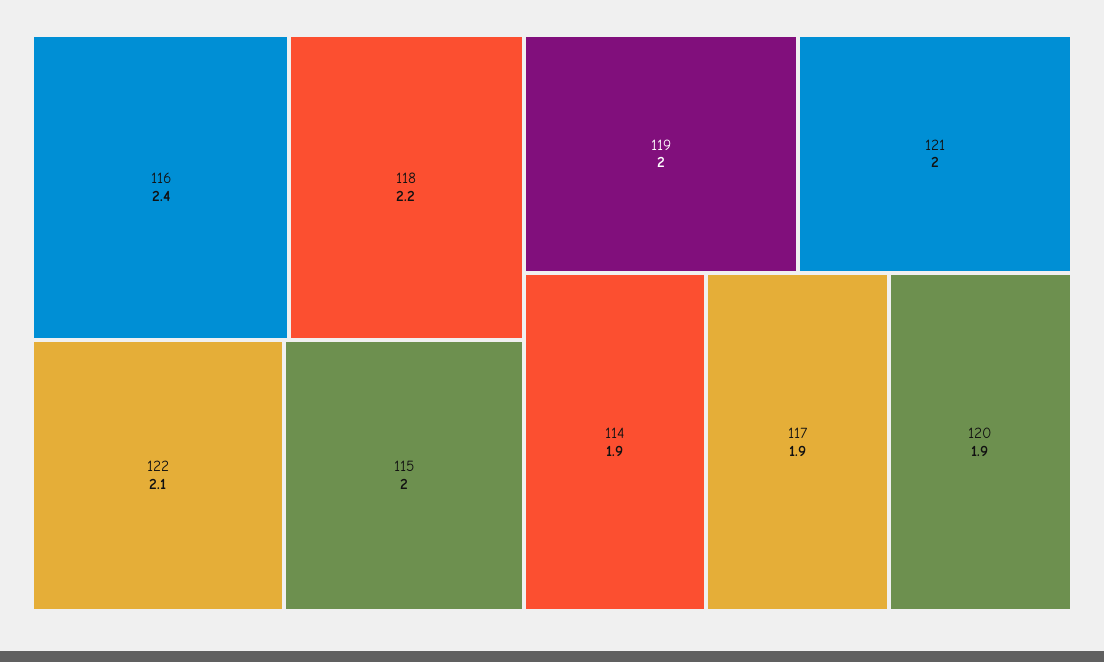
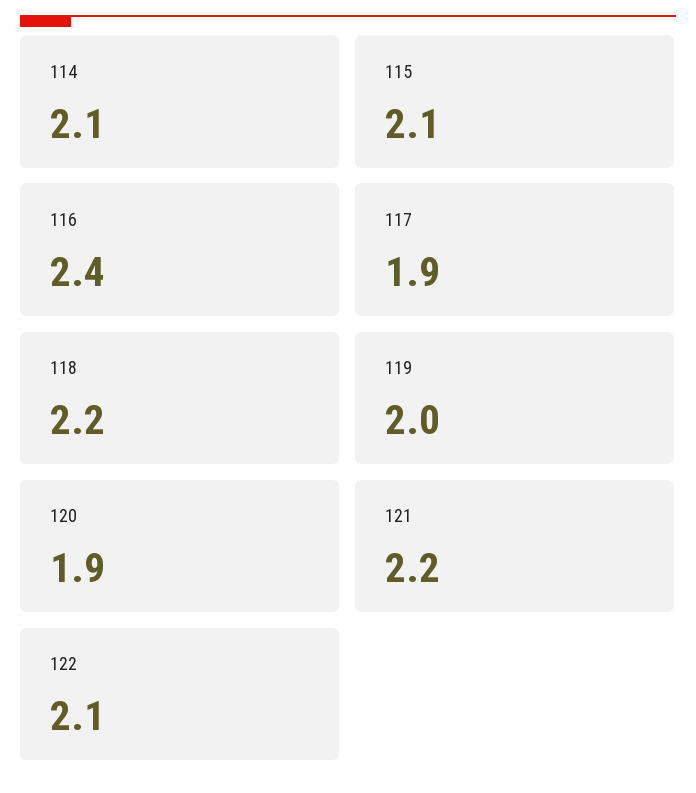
115: 2 -> 2.1
121: 2 -> 2.2
114: 1.9 -> 2.1

